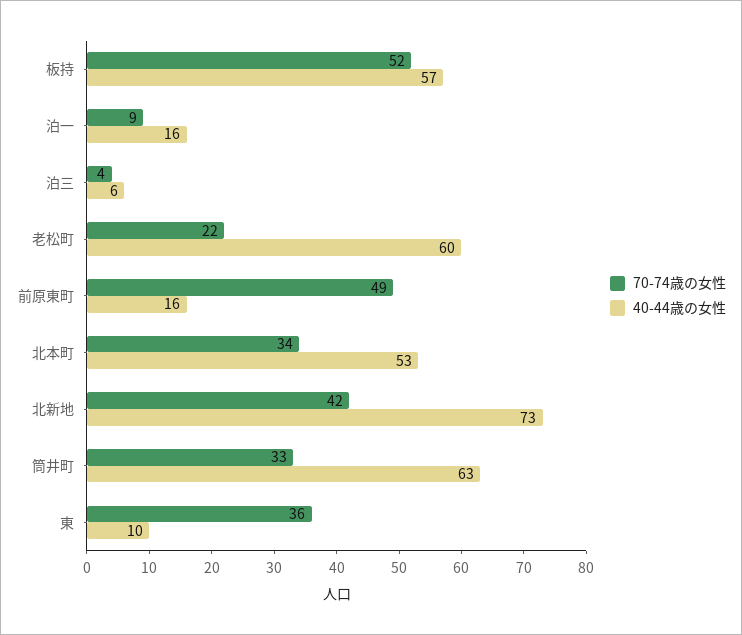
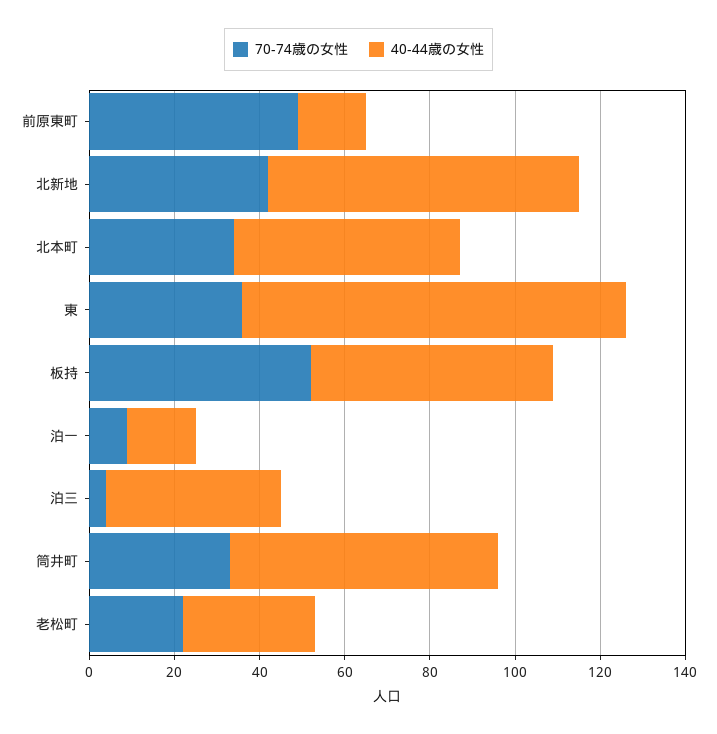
40-44歳の女性, 泊三: 6 -> 40
40-44歳の女性, 老松町: 60 -> 30
40-44歳の女性, 東: 10 -> 90

